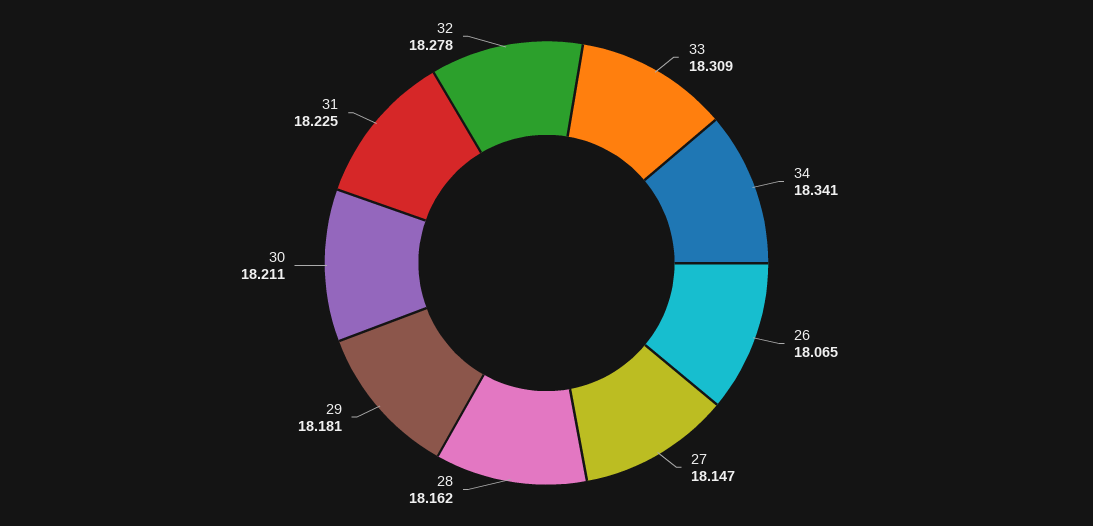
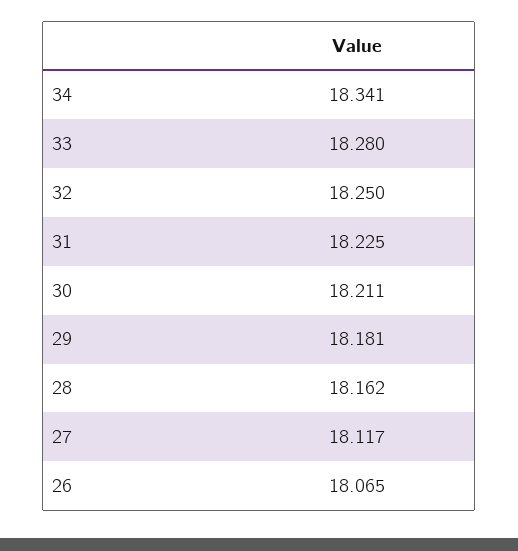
33: 18.309 -> 18.28
27: 18.147 -> 18.117
32: 18.278 -> 18.25

